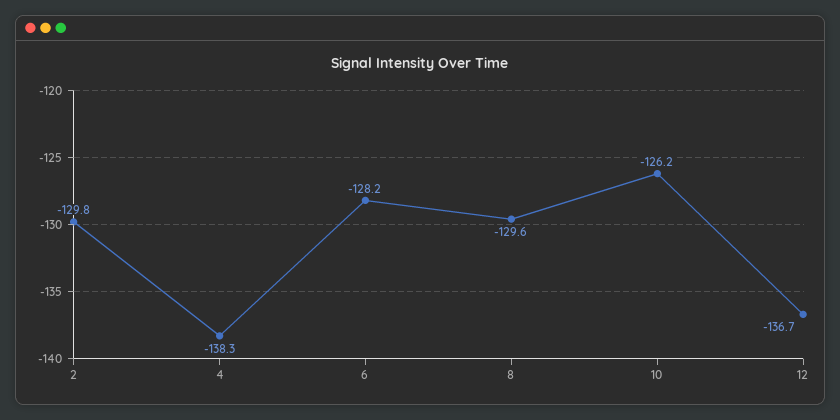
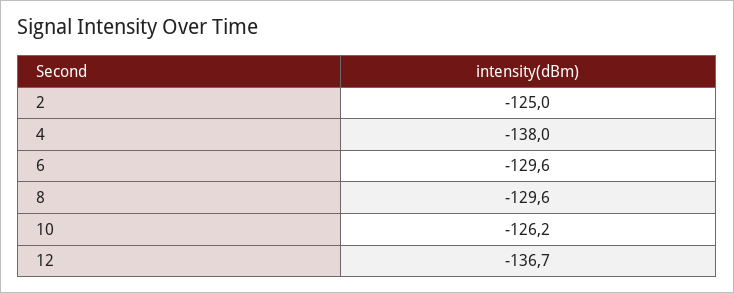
2: -129.8 -> -125
4: -138.3 -> -138
6: -128.2 -> -129.6

